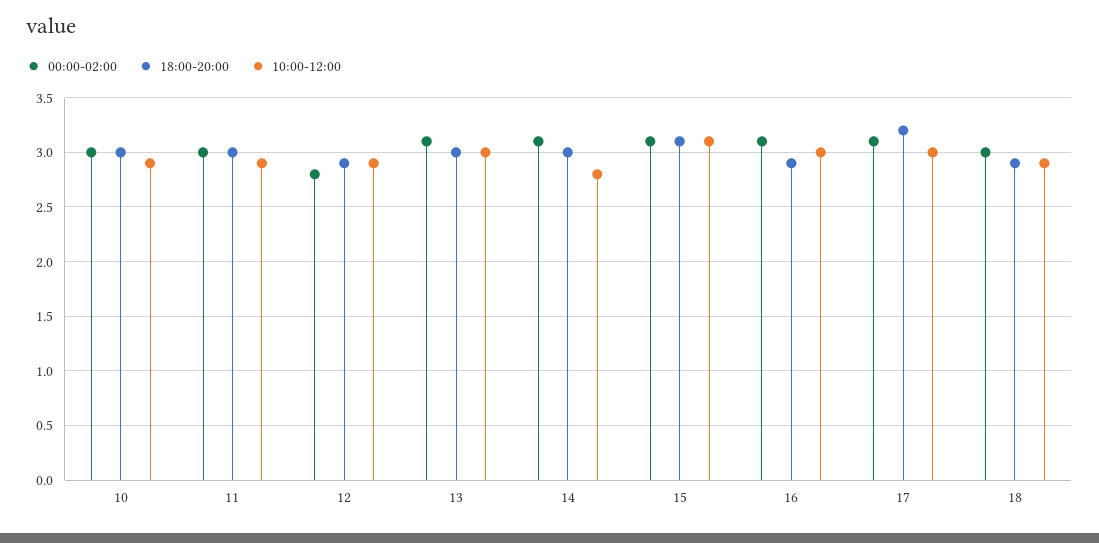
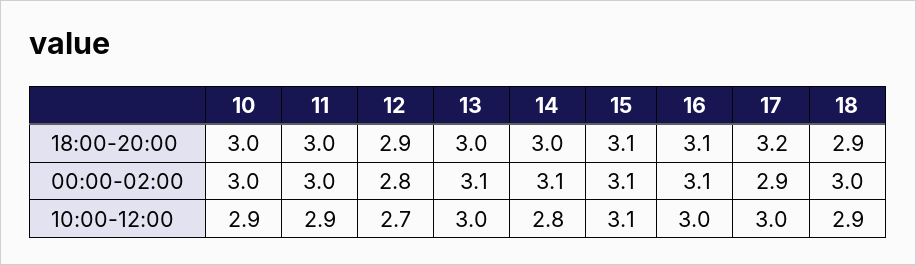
10:00-12:00, 12: 2.9 -> 2.7
18:00-20:00, 16: 2.9 -> 3.1
00:00-02:00, 17: 3.1 -> 2.9

